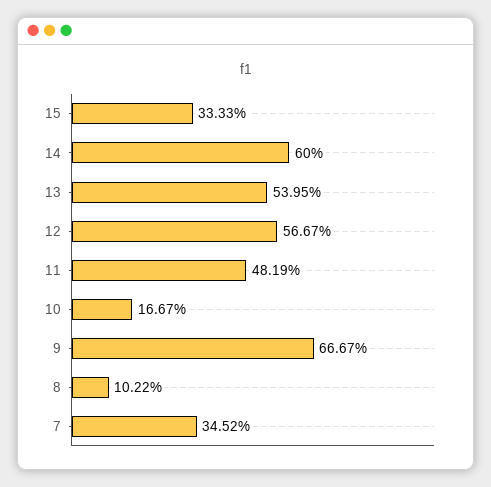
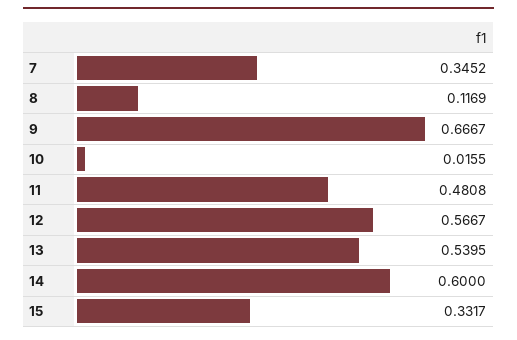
15: 0.3333 -> 0.3317
11: 0.4819 -> 0.4808
10: 0.1667 -> 0.0155
8: 0.1022 -> 0.1169

